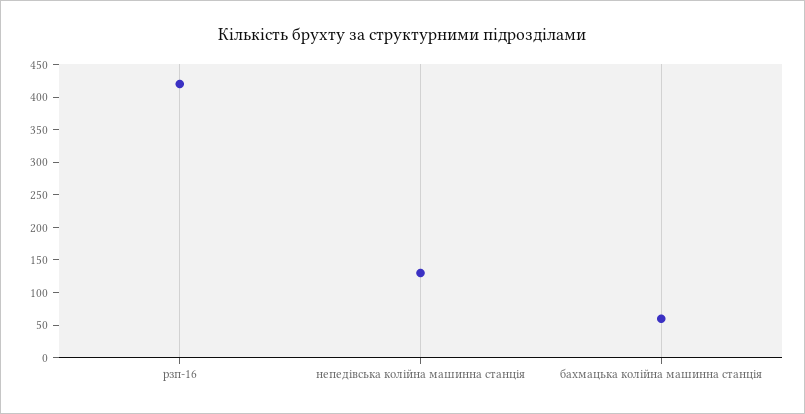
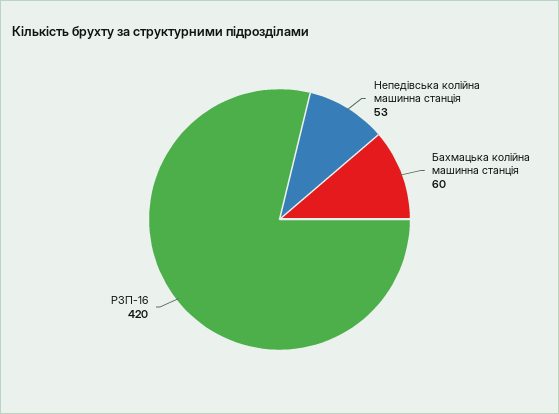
непедівська колійна машинна станція: 125 -> 53

